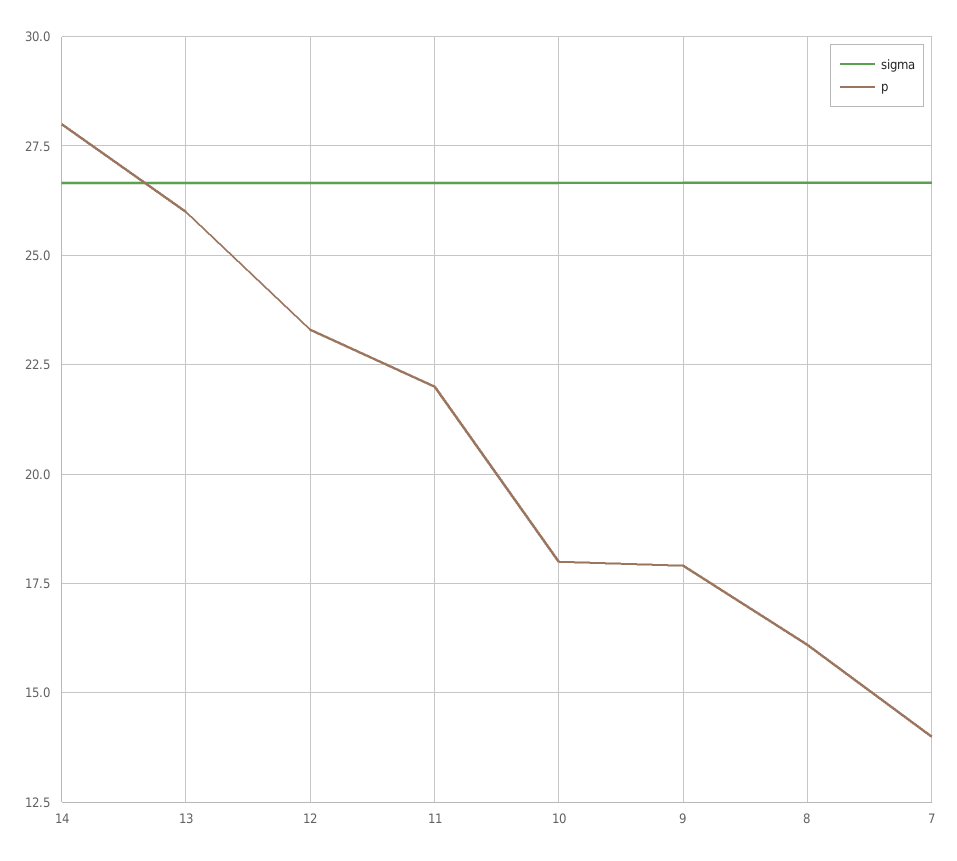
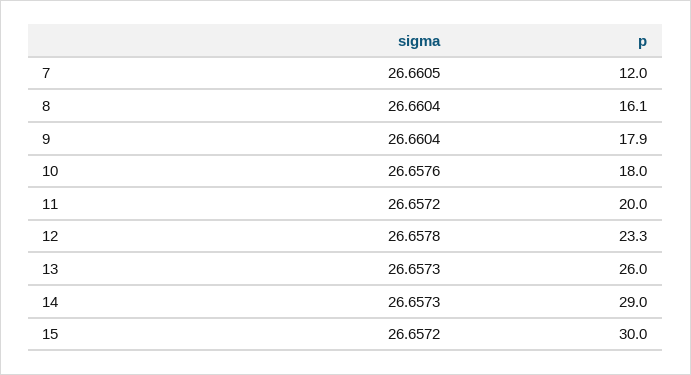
p, 14: 28 -> 29
p, 11: 22 -> 20
p, 7: 14 -> 12
sigma, 15: none -> 26.6572
p, 15: none -> 30

